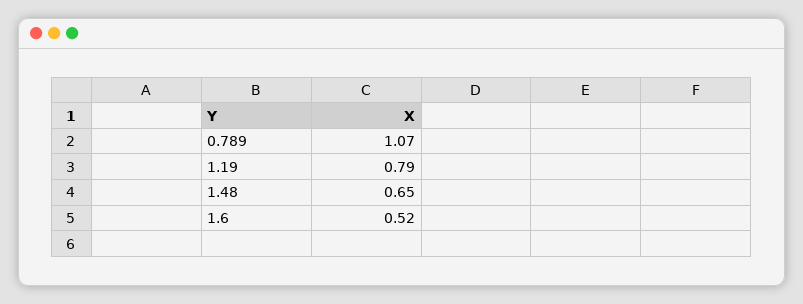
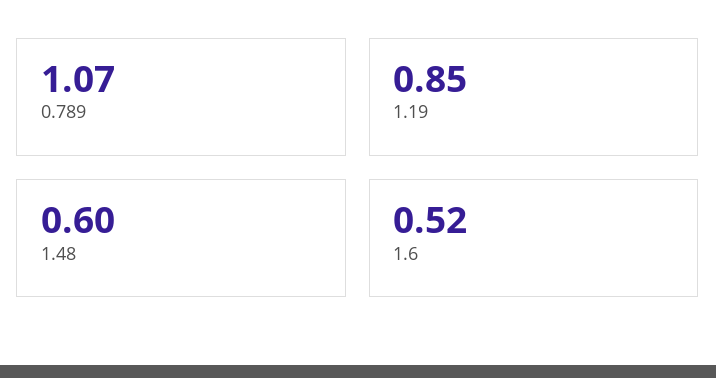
1.19: 0.79 -> 0.85
1.48: 0.65 -> 0.6

